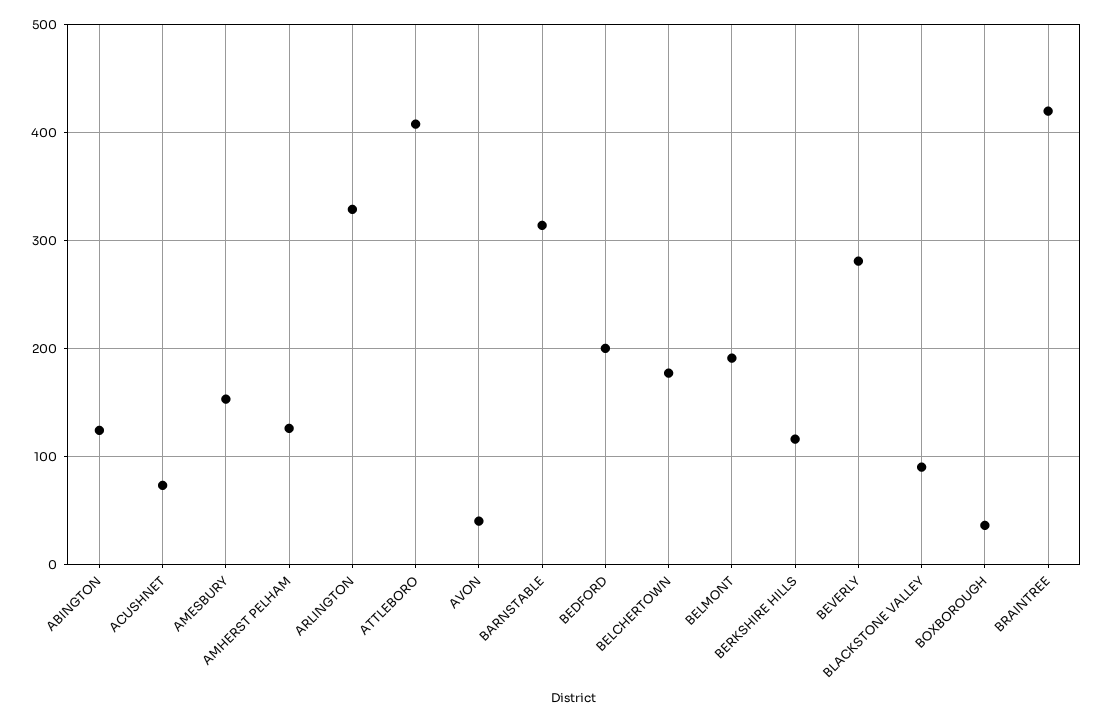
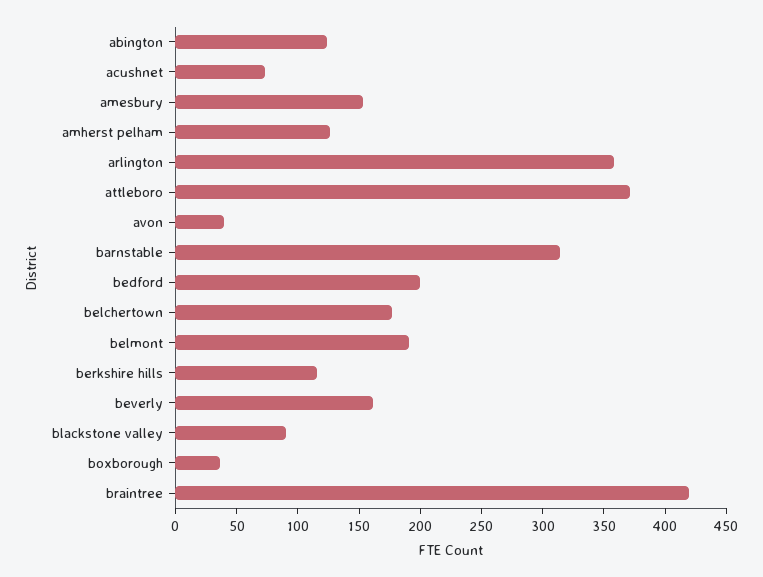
ARLINGTON: 330 -> 360
ATTLEBORO: 410 -> 370
BEVERLY: 280 -> 160

